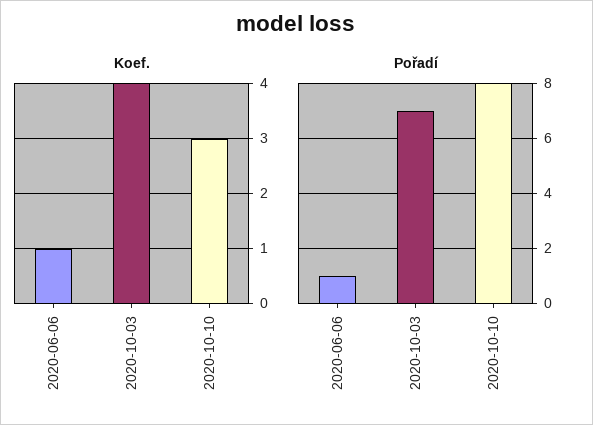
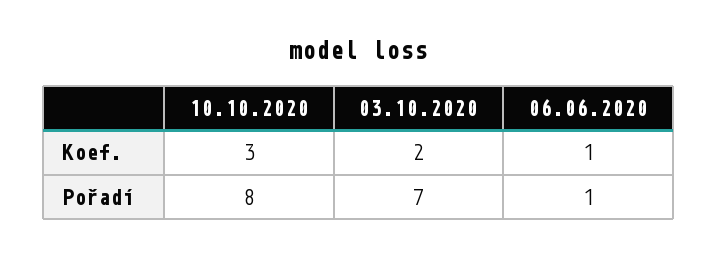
Koef., 2020-10-03: 4 -> 2

